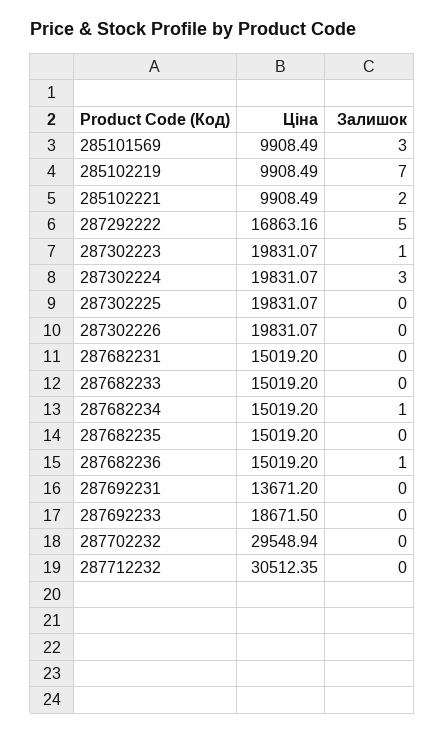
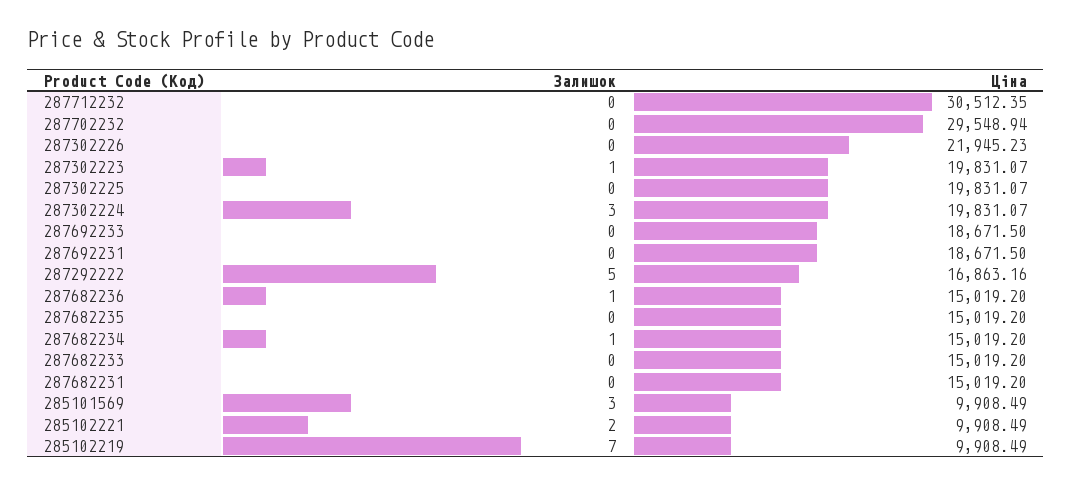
Ціна, 287302226: 19831.07 -> 21945.23
Ціна, 287692231: 13671.2 -> 18671.5

